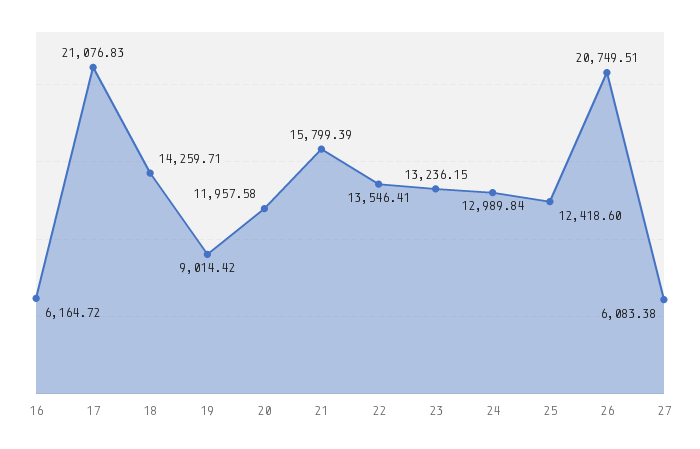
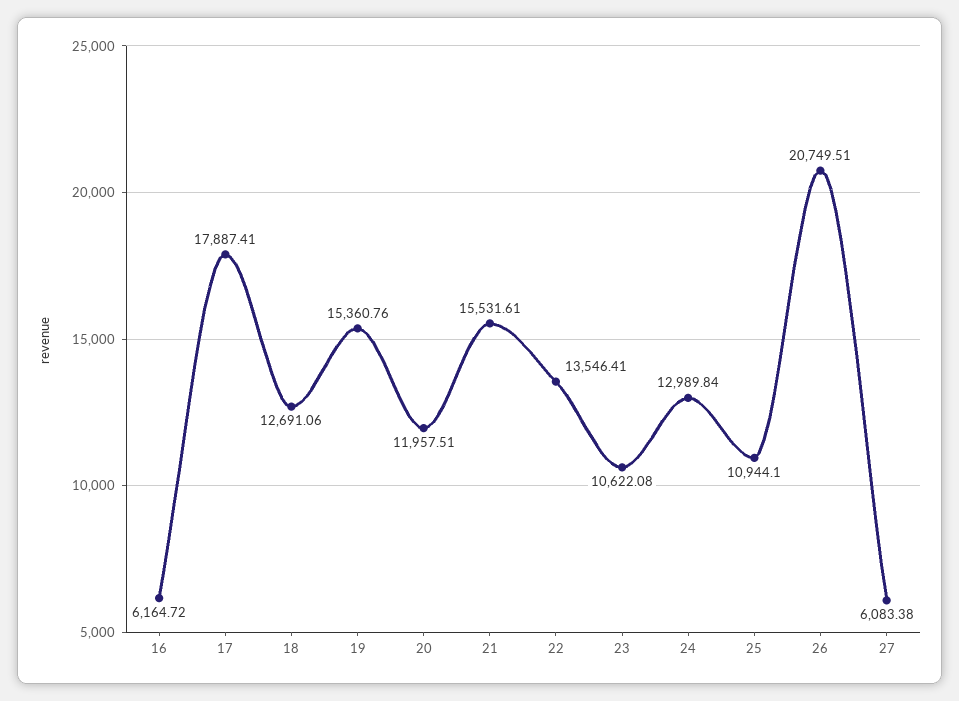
17: 21076.83 -> 17887.41
18: 14259.71 -> 12691.06
19: 9014.42 -> 15360.76
20: 11957.58 -> 11957.51
21: 15799.39 -> 15531.61
23: 13236.15 -> 10622.08
25: 12418.6 -> 10944.1

